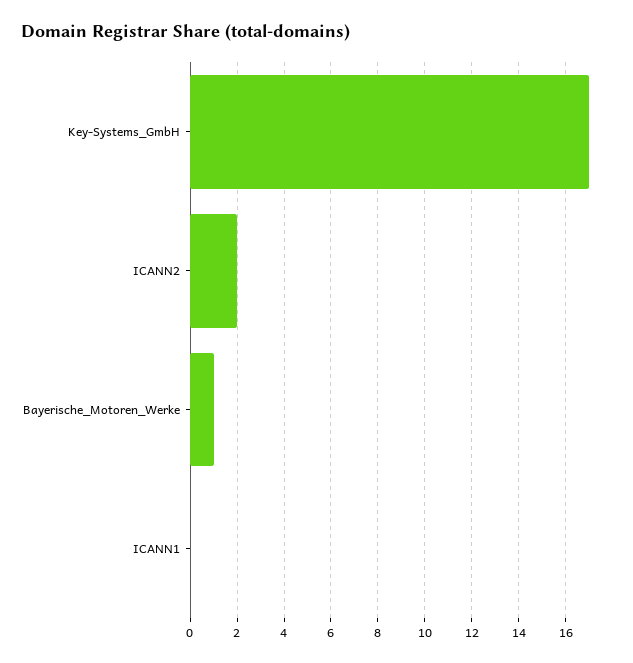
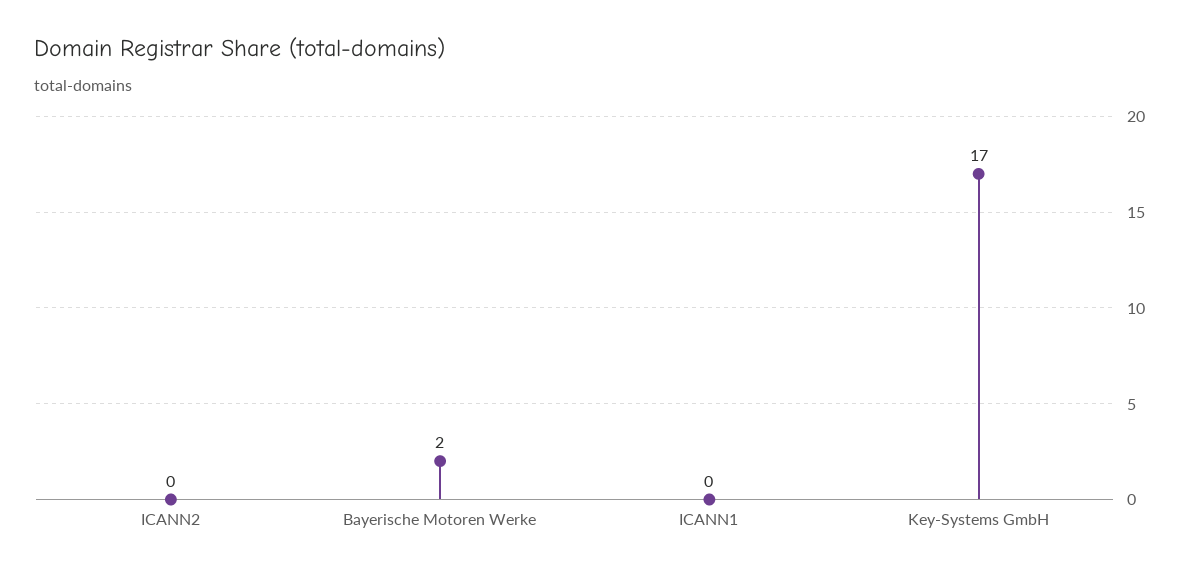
ICANN2: 2 -> 0
Bayerische_Motoren_Werke: 1 -> 2

